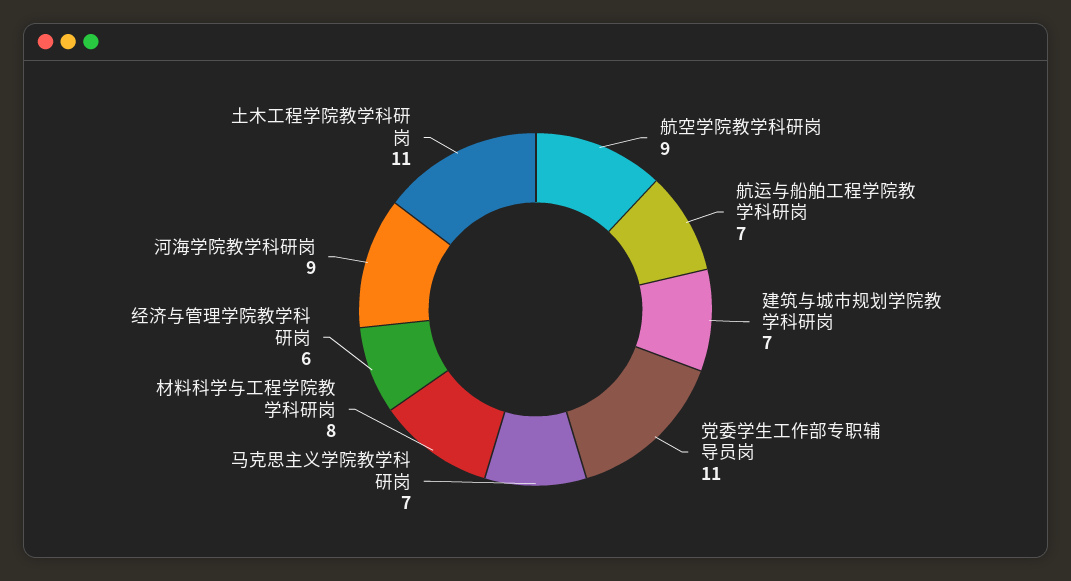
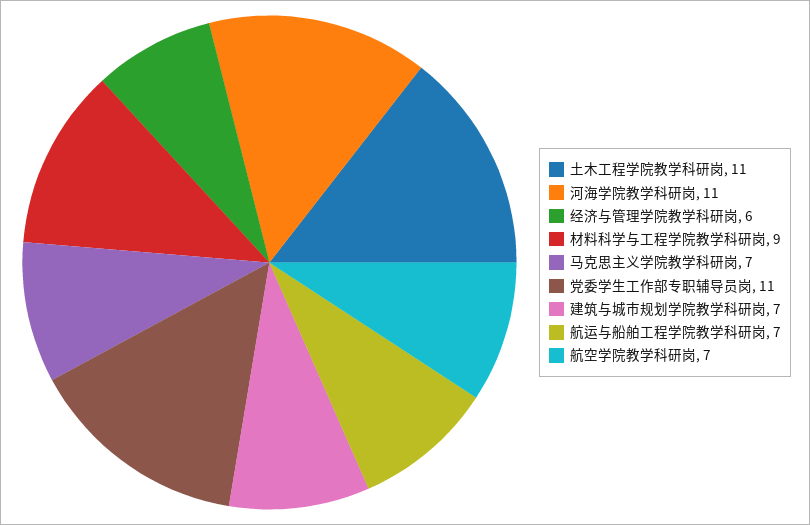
航空学院教学科研岗: 9 -> 7
材料科学与工程学院教学科研岗: 8 -> 9
河海学院教学科研岗: 9 -> 11

